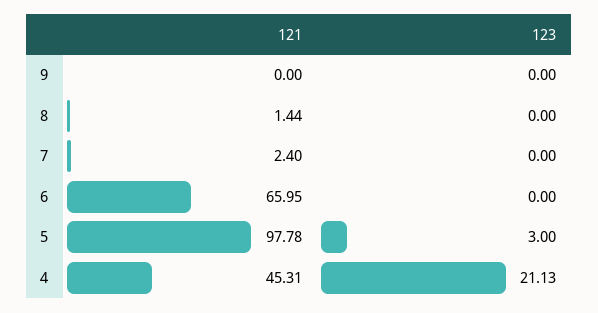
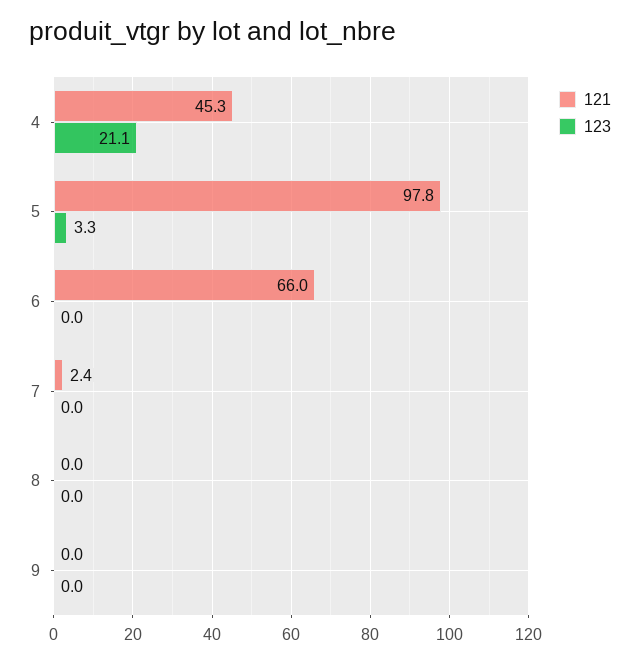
121, 8: 1.44 -> 0
123, 5: 3 -> 3.3

